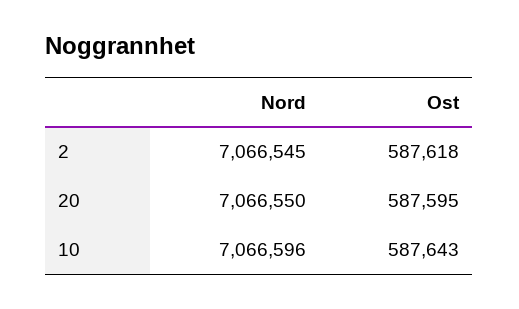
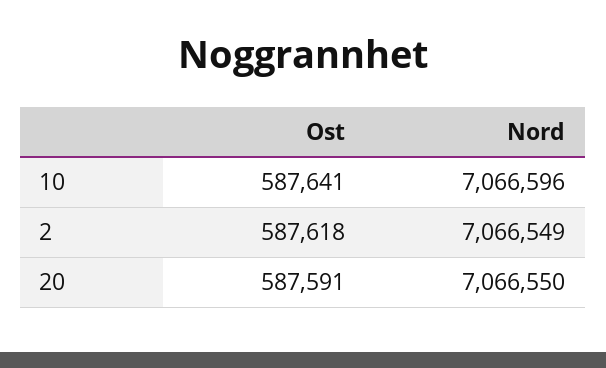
Nord, 2: 7066545 -> 7066549
Ost, 20: 587595 -> 587591
Ost, 10: 587643 -> 587641

